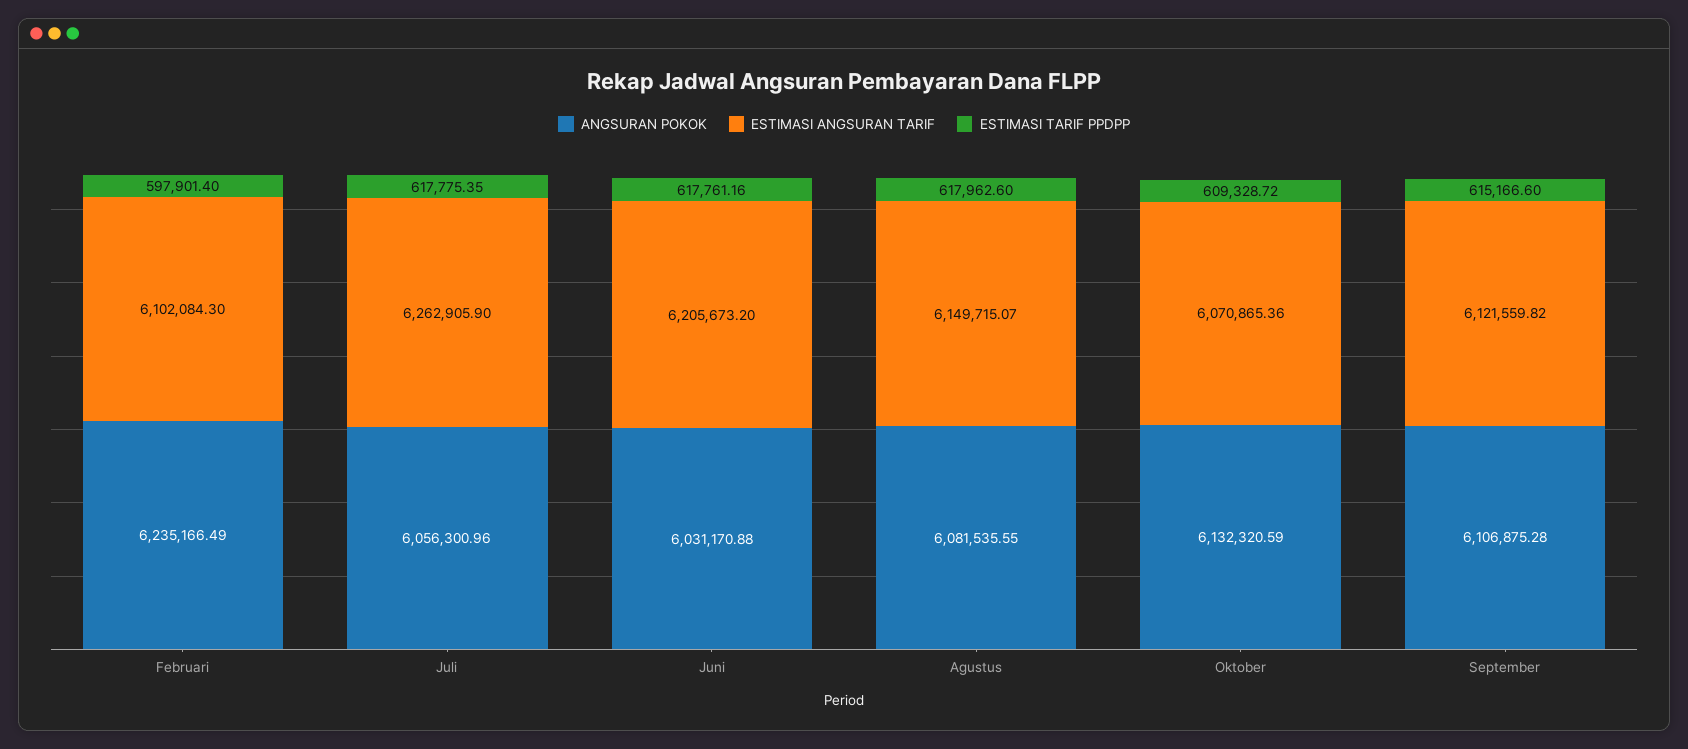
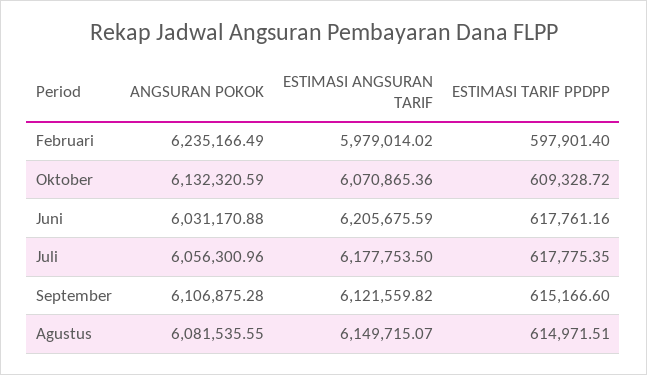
ESTIMASI ANGSURAN TARIF, Februari: 6102084.3 -> 5979014.02
ESTIMASI ANGSURAN TARIF, Juli: 6262905.9 -> 6177753.5
ESTIMASI ANGSURAN TARIF, Juni: 6205673.2 -> 6205675.59
ESTIMASI TARIF PPDPP, Agustus: 617962.6 -> 614971.51

